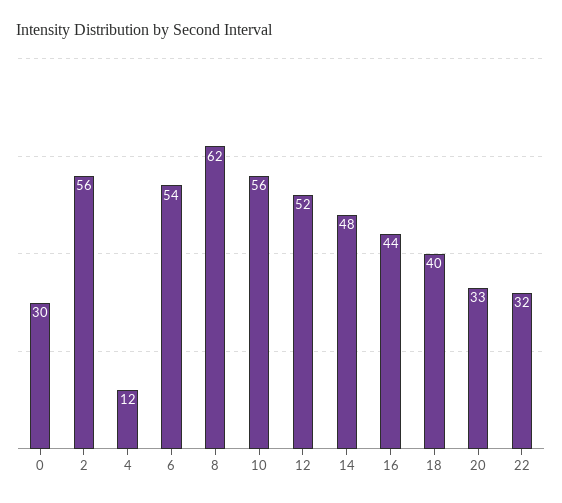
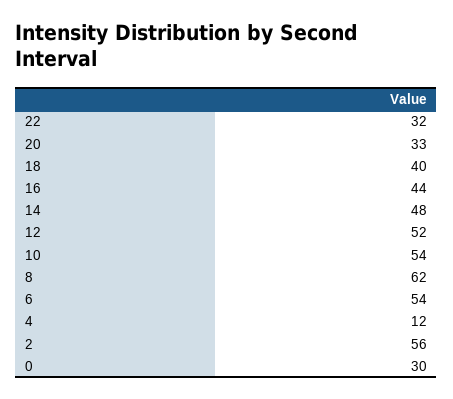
10: 56 -> 54

